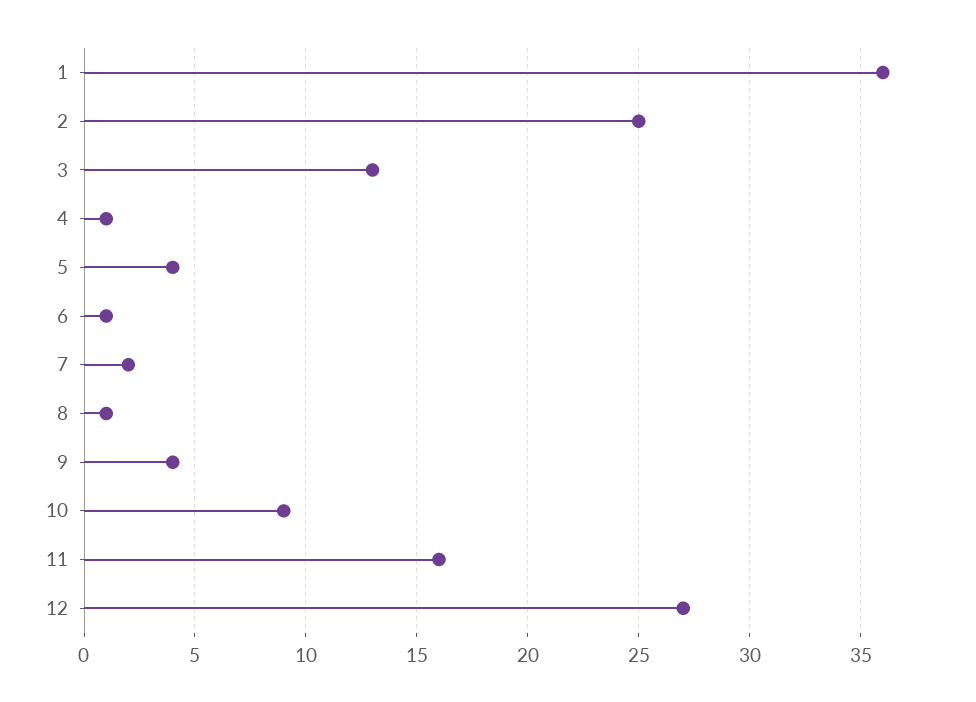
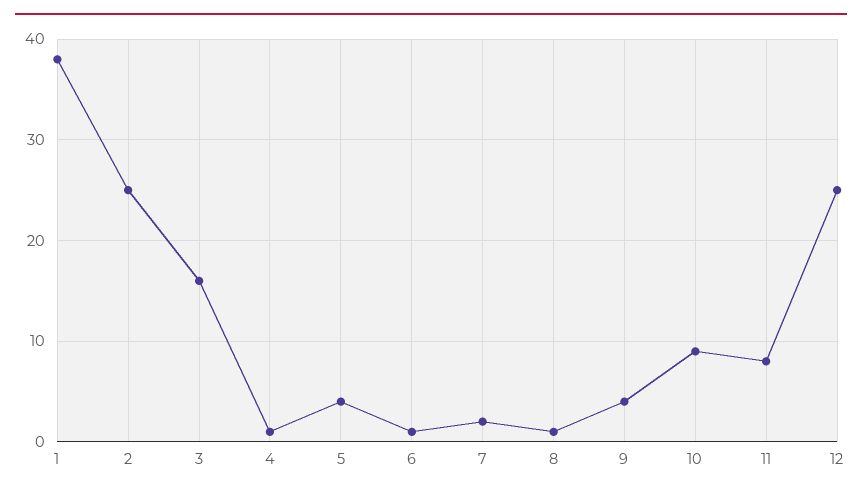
1: 36 -> 38
3: 13 -> 16
11: 16 -> 8
12: 27 -> 25

